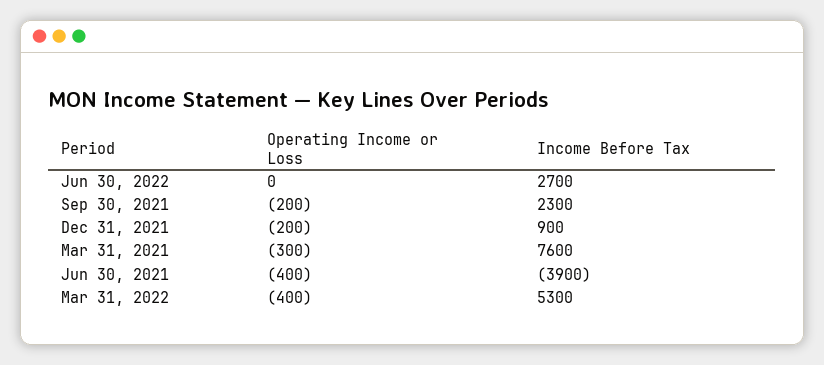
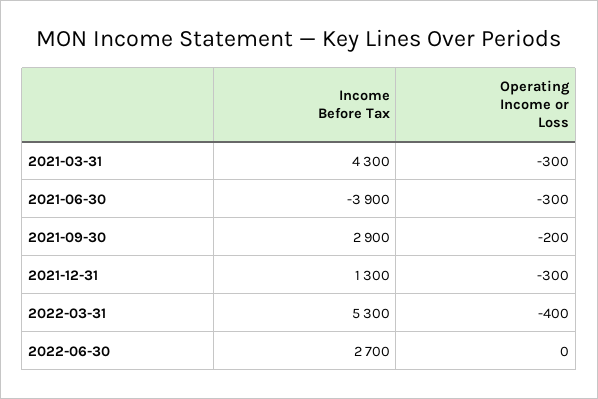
Income Before Tax, Sep 30, 2021: 2300 -> 2900
Operating Income or Loss, Dec 31, 2021: -200 -> -300
Income Before Tax, Dec 31, 2021: 900 -> 1300
Income Before Tax, Mar 31, 2021: 7600 -> 4300
Operating Income or Loss, Jun 30, 2021: -400 -> -300

